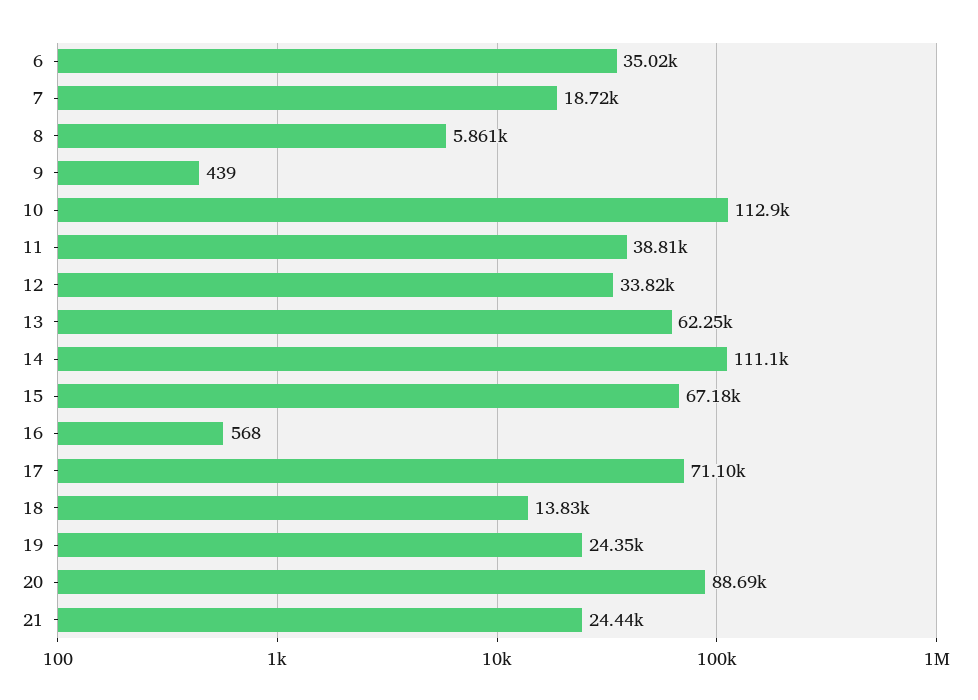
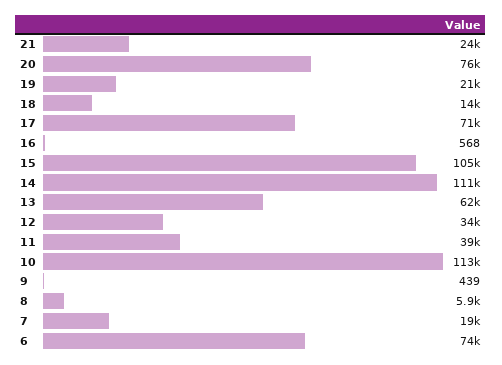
6: 35020 -> 74000
15: 67180 -> 105000
19: 24350 -> 21000
20: 88690 -> 76000

